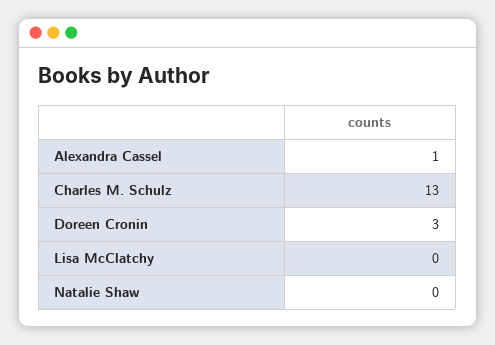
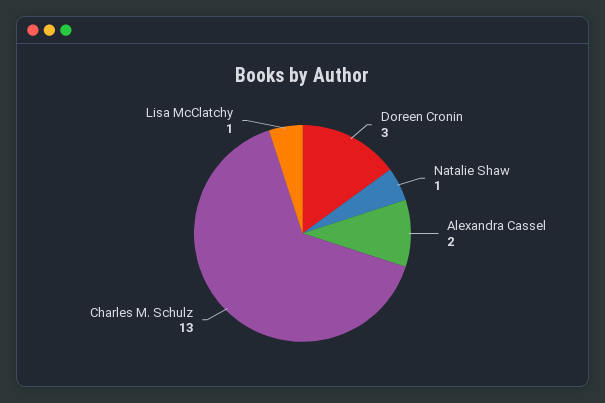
Alexandra Cassel: 1 -> 2
Lisa McClatchy: 0 -> 1
Natalie Shaw: 0 -> 1

